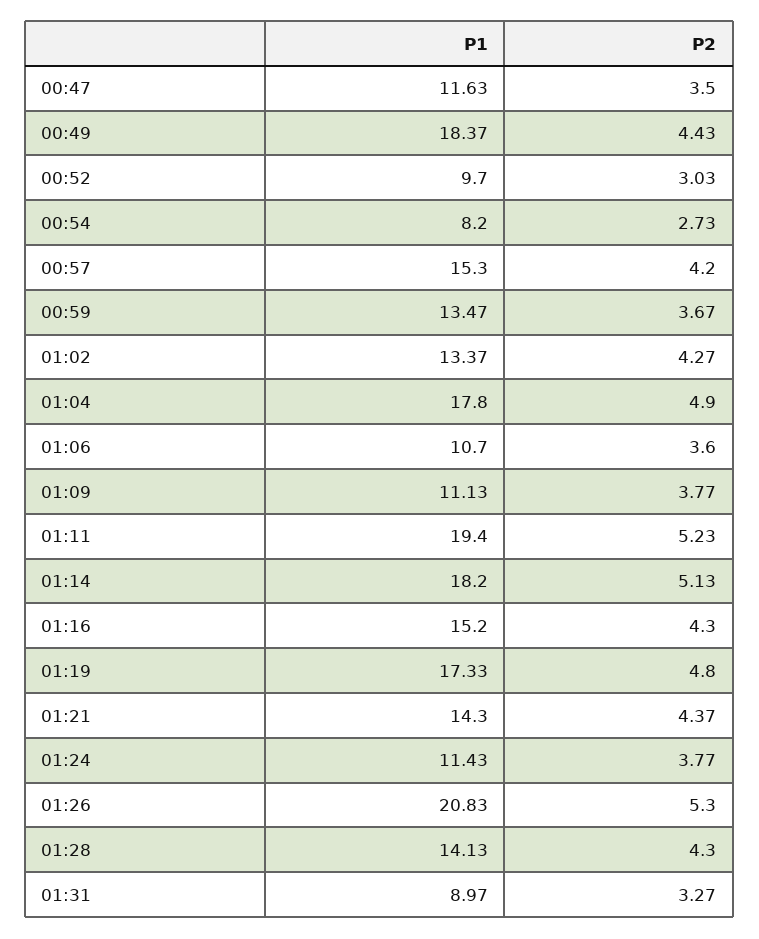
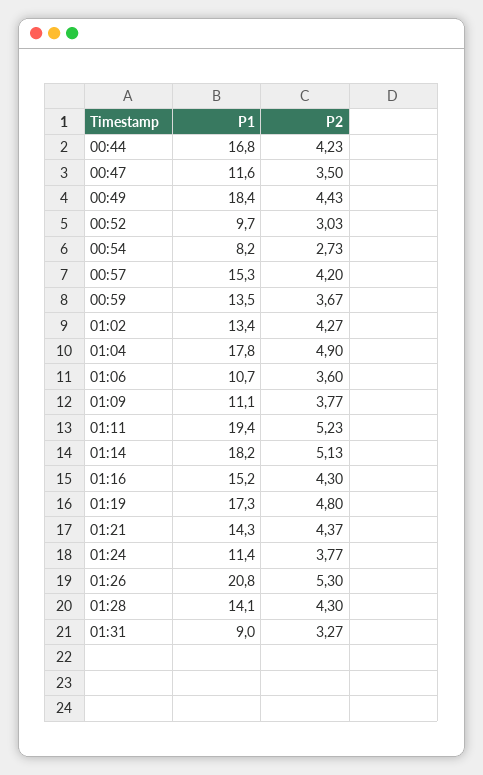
P1, 00:44: none -> 16.8
P2, 00:44: none -> 4.23

